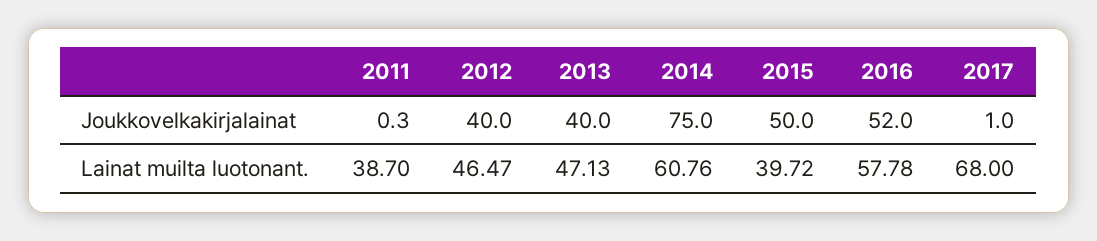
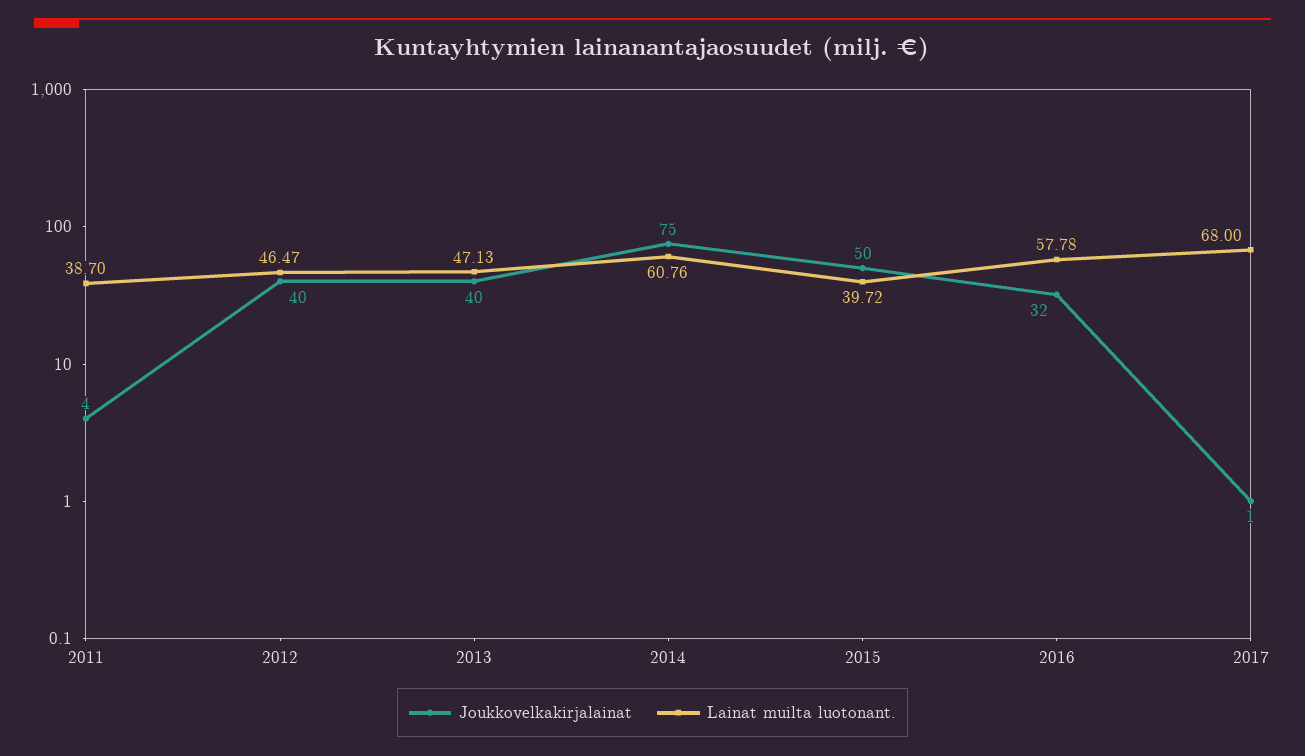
Joukkovelkakirjalainat, 2011: 0.3 -> 4
Joukkovelkakirjalainat, 2016: 52 -> 32

